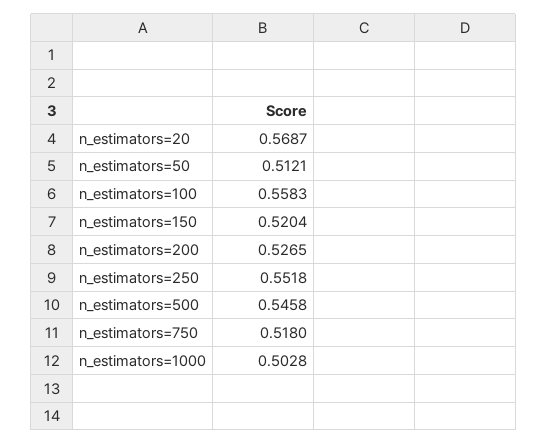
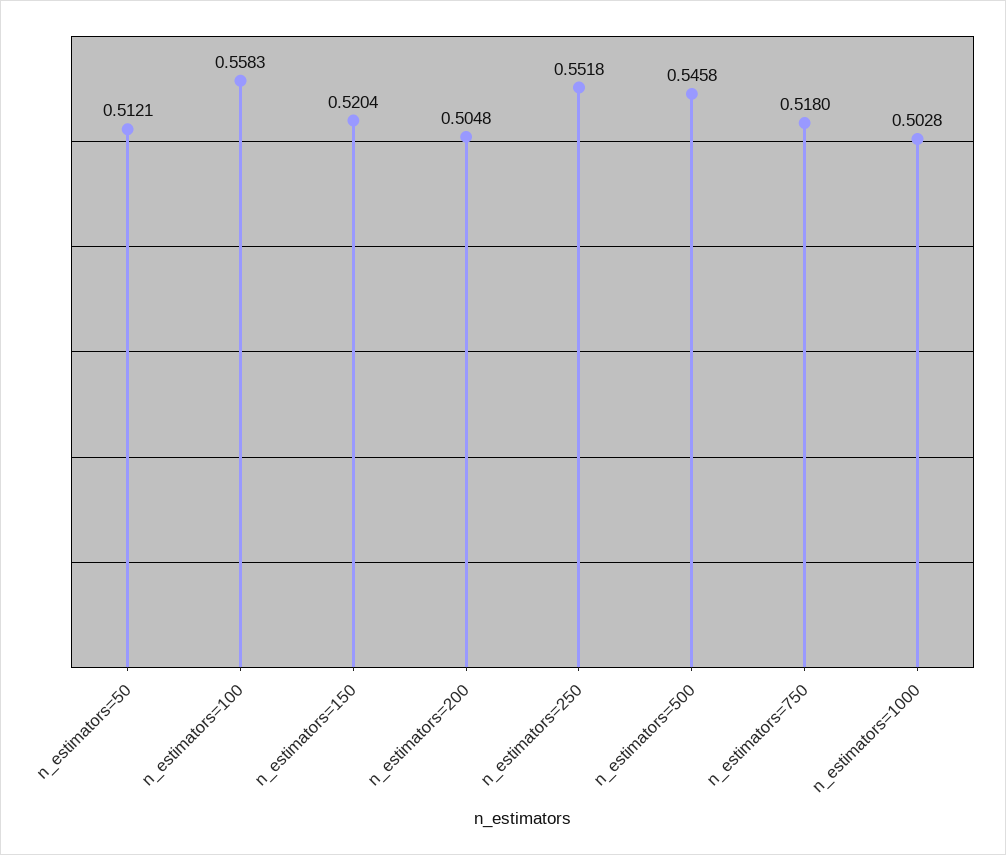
n_estimators=20: 0.5687 -> none
n_estimators=200: 0.5265 -> 0.5048

